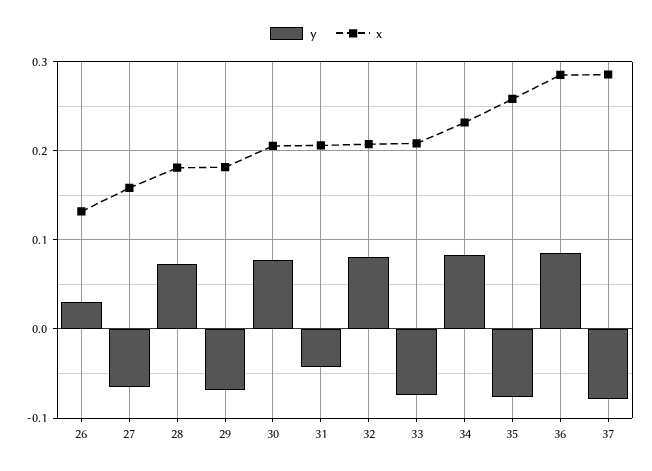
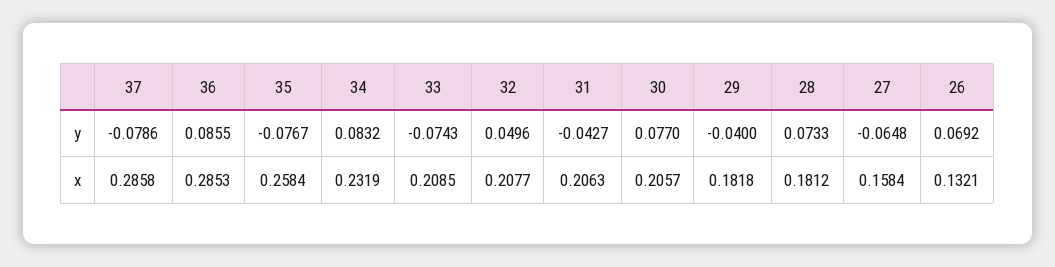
y, 26: 0.03 -> 0.0692
y, 29: -0.07 -> -0.04
y, 32: 0.08 -> 0.0496

